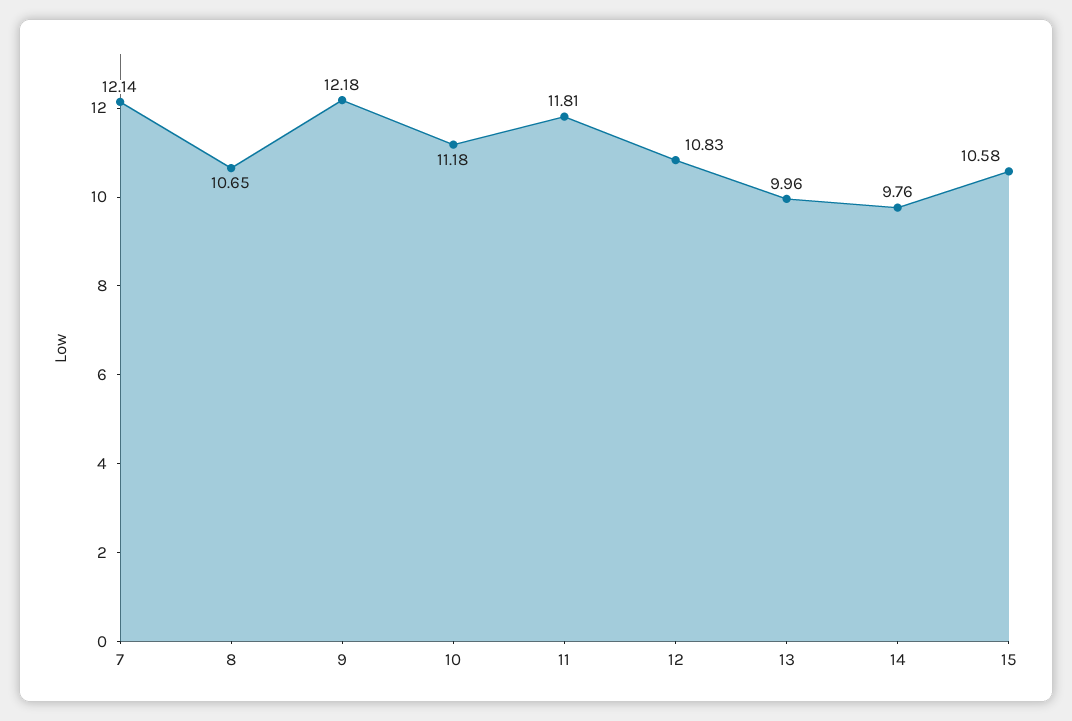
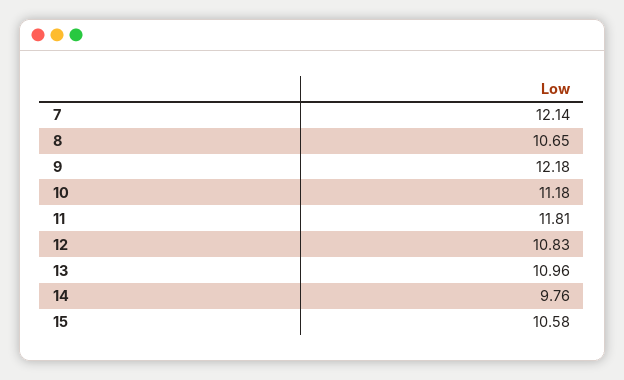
13: 9.96 -> 10.96

